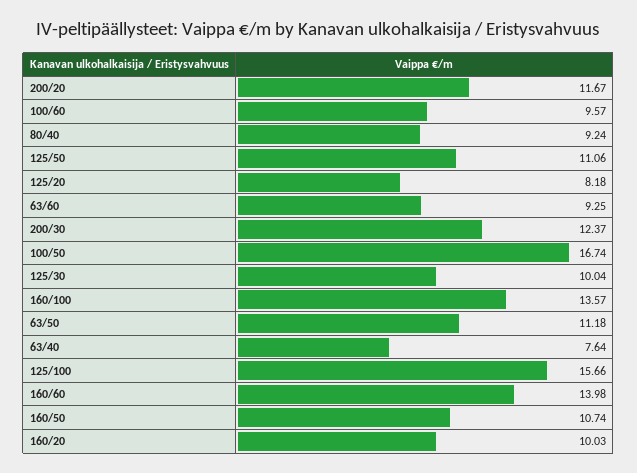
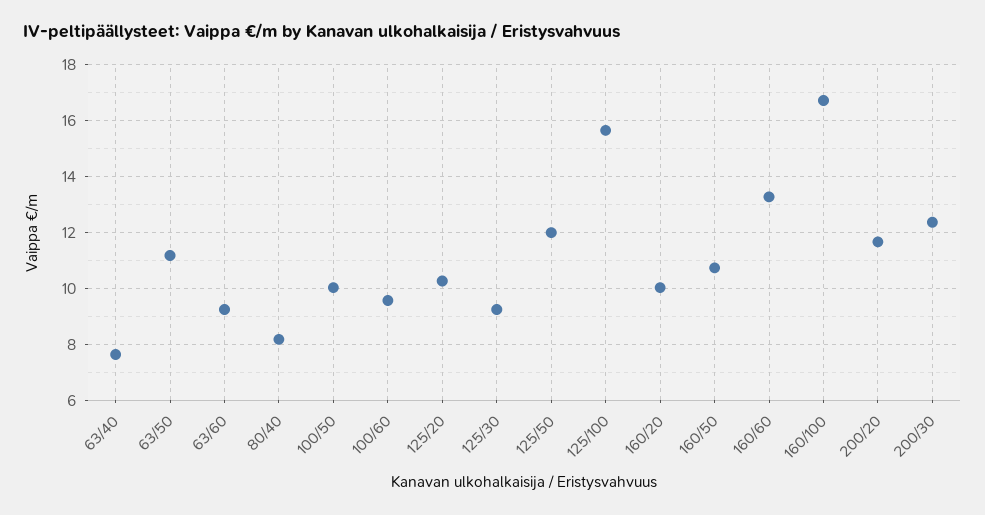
80/40: 9.24 -> 8.25
125/50: 11.06 -> 12
125/20: 8.18 -> 10.25
100/50: 16.74 -> 10
125/30: 10.04 -> 9.25
160/100: 13.57 -> 16.75
160/60: 13.98 -> 13.25

